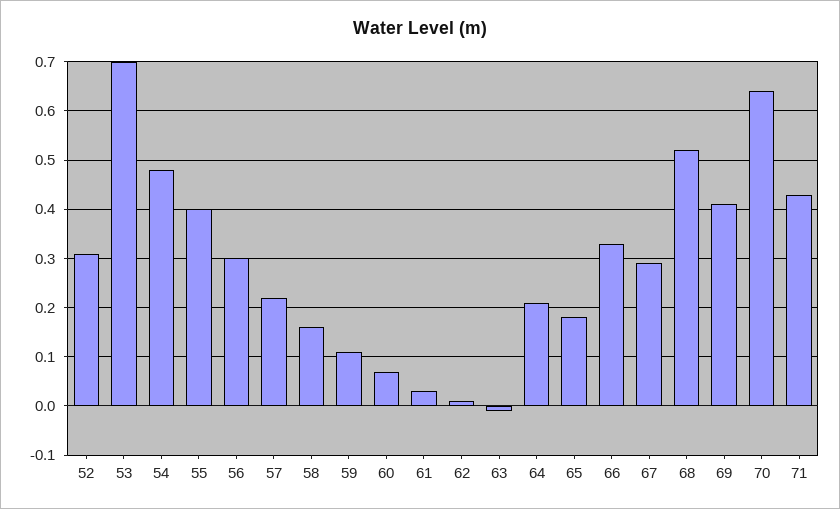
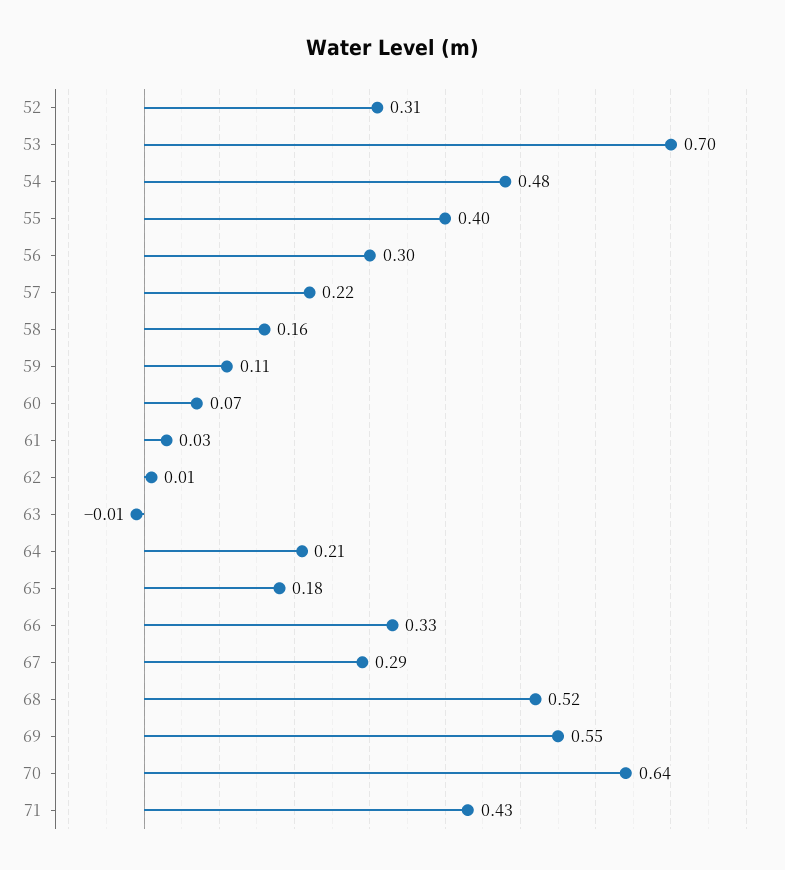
69: 0.4 -> 0.55

